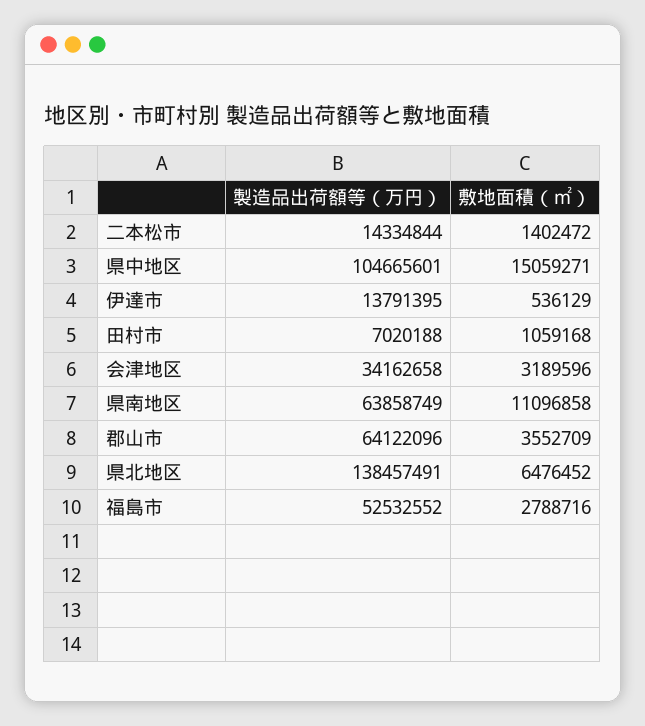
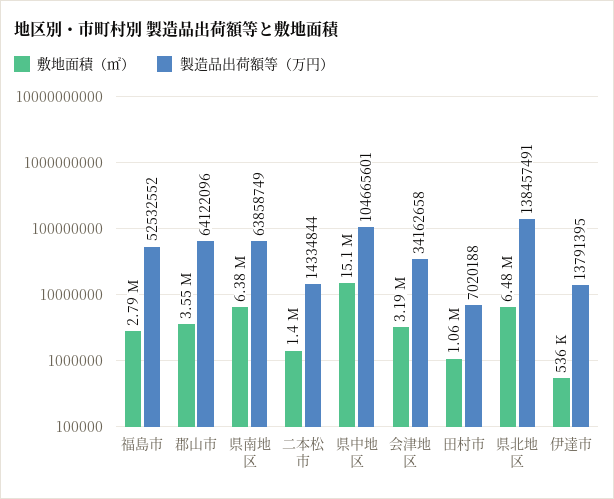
敷地面積（㎡）, 県南地区: 11096858 -> 6380000

